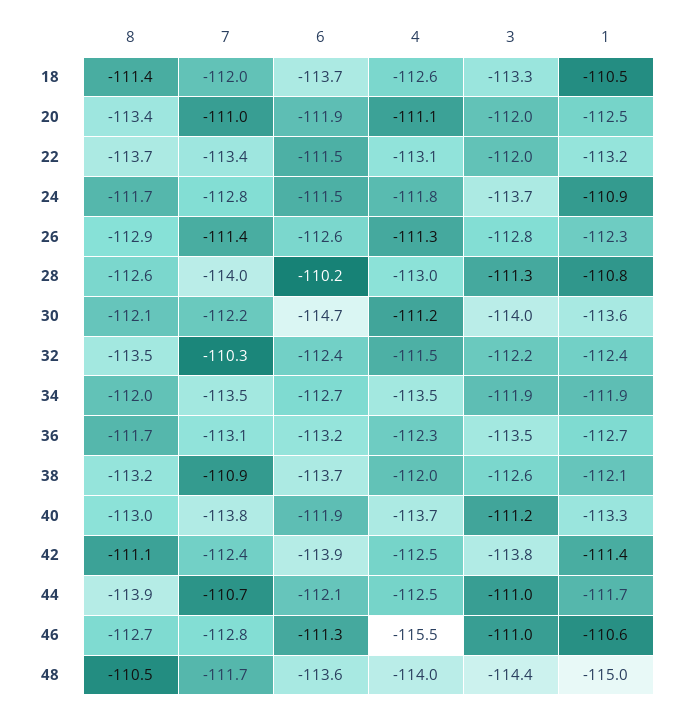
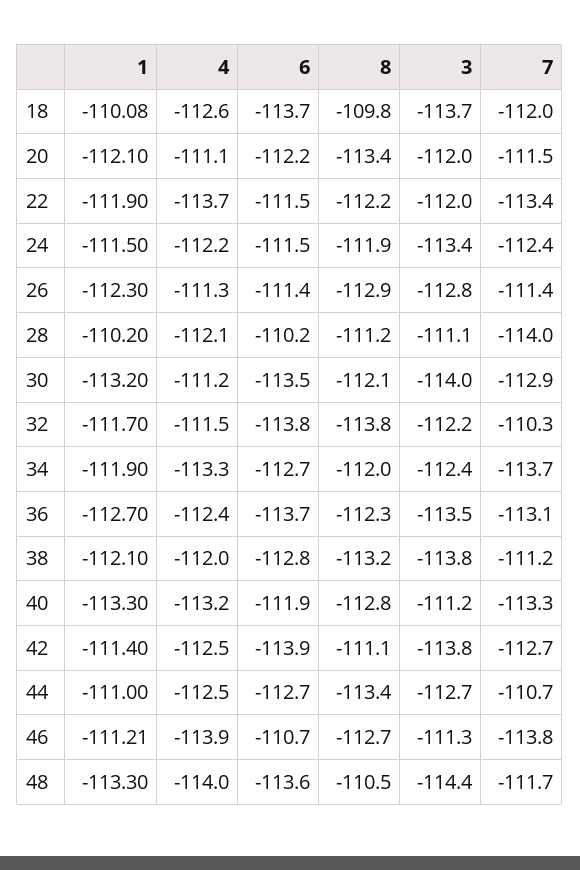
8, 18: -111.4 -> -109.8
3, 18: -113.3 -> -113.7
1, 18: -110.5 -> -110.08
7, 20: -111 -> -111.5
6, 20: -111.9 -> -112.2
1, 20: -112.5 -> -112.1
8, 22: -113.7 -> -112.2
4, 22: -113.1 -> -113.7
1, 22: -113.2 -> -111.9
8, 24: -111.7 -> -111.9
7, 24: -112.8 -> -112.4
4, 24: -111.8 -> -112.2
3, 24: -113.7 -> -113.4
1, 24: -110.9 -> -111.5
6, 26: -112.6 -> -111.4
8, 28: -112.6 -> -111.2
4, 28: -113 -> -112.1
3, 28: -111.3 -> -111.1
1, 28: -110.8 -> -110.2
7, 30: -112.2 -> -112.9
6, 30: -114.7 -> -113.5
1, 30: -113.6 -> -113.2
8, 32: -113.5 -> -113.8
6, 32: -112.4 -> -113.8
1, 32: -112.4 -> -111.7
7, 34: -113.5 -> -113.7
4, 34: -113.5 -> -113.3
3, 34: -111.9 -> -112.4
8, 36: -111.7 -> -112.3
6, 36: -113.2 -> -113.7
4, 36: -112.3 -> -112.4
7, 38: -110.9 -> -111.2
6, 38: -113.7 -> -112.8
3, 38: -112.6 -> -113.8
8, 40: -113 -> -112.8
7, 40: -113.8 -> -113.3
4, 40: -113.7 -> -113.2
7, 42: -112.4 -> -112.7
8, 44: -113.9 -> -113.4
6, 44: -112.1 -> -112.7
3, 44: -111 -> -112.7
1, 44: -111.7 -> -111
7, 46: -112.8 -> -113.8
6, 46: -111.3 -> -110.7
4, 46: -115.5 -> -113.9
3, 46: -111 -> -111.3
1, 46: -110.6 -> -111.21
1, 48: -115 -> -113.3

